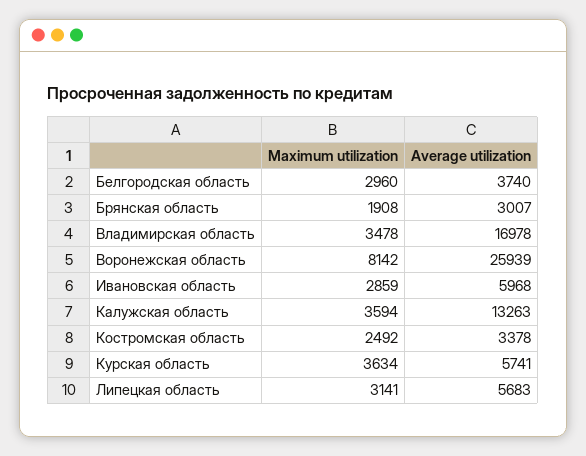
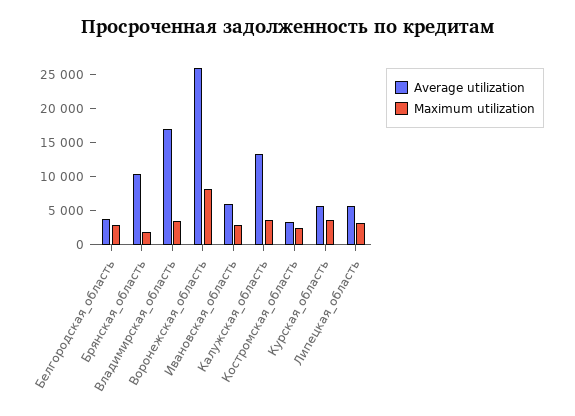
Average utilization, Брянская область: 3007 -> 10000

